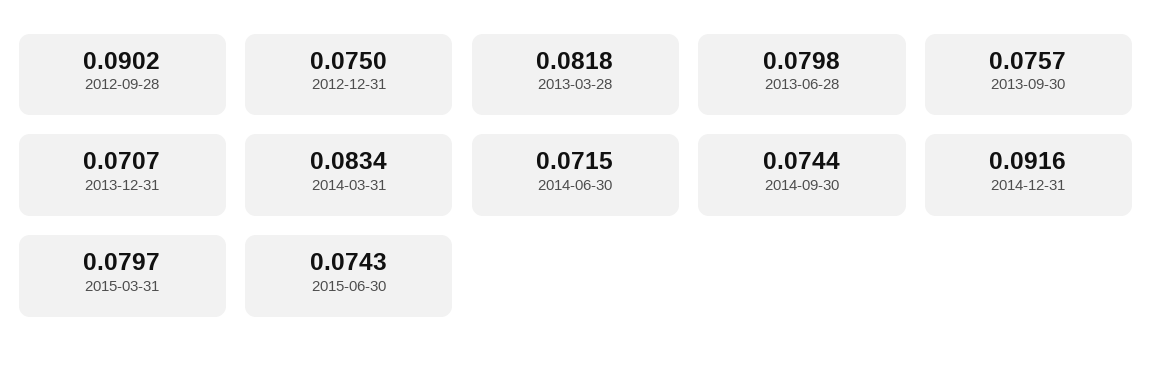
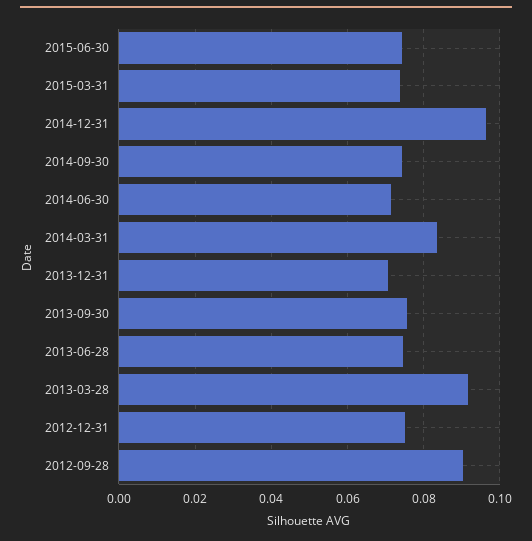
2013-03-28: 0.0818 -> 0.092
2013-06-28: 0.0798 -> 0.074
2014-12-31: 0.0916 -> 0.096
2015-03-31: 0.0797 -> 0.074

